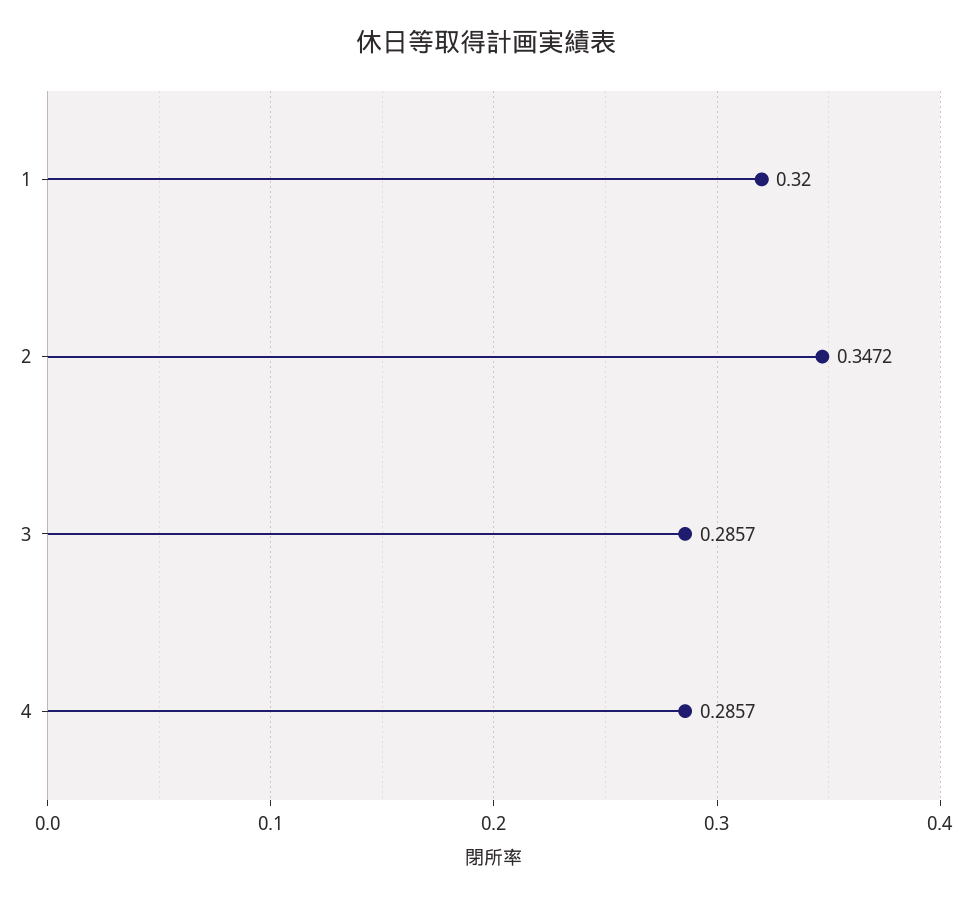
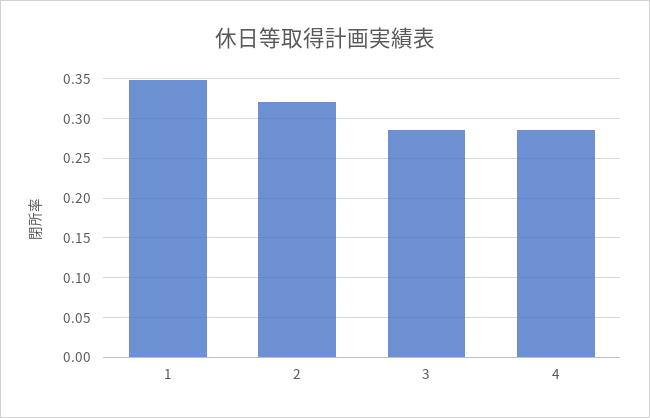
1: 0.32 -> 0.35
2: 0.3472 -> 0.32

